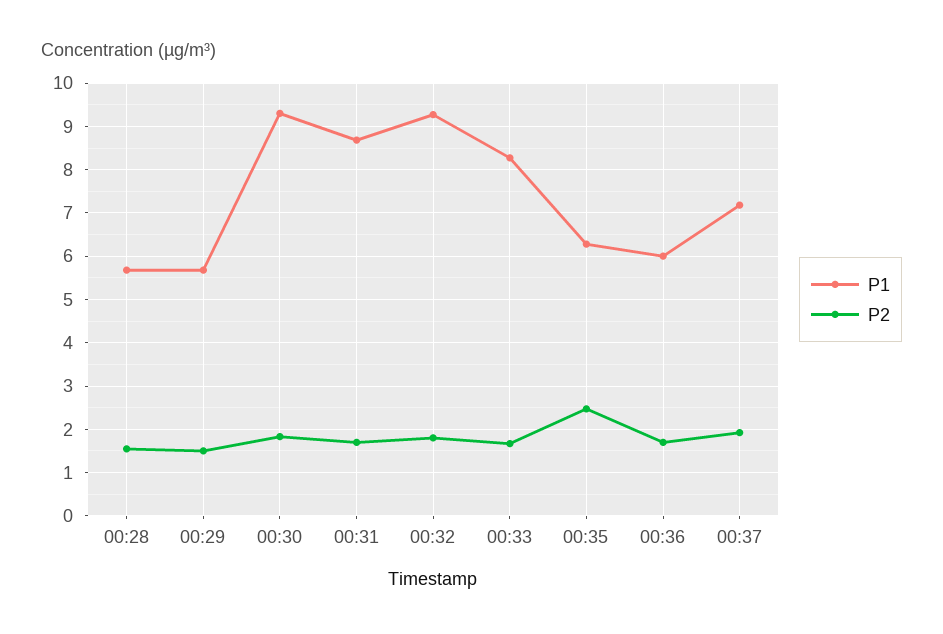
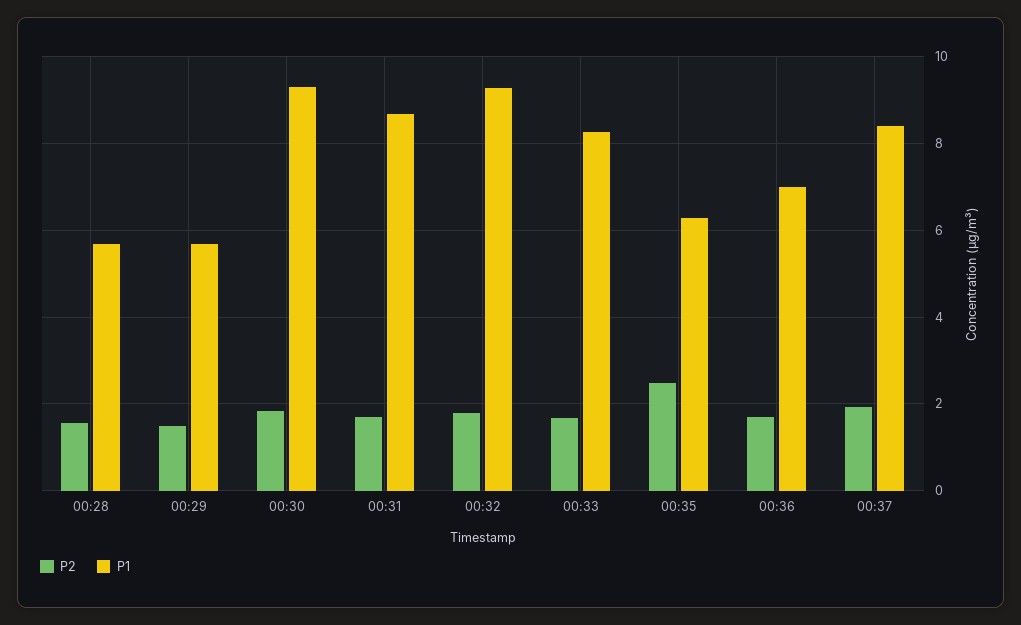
P1, 00:36: 6 -> 7
P1, 00:37: 7.2 -> 8.4

